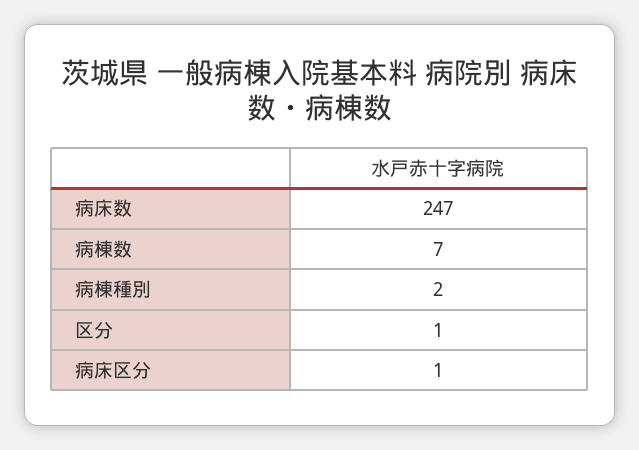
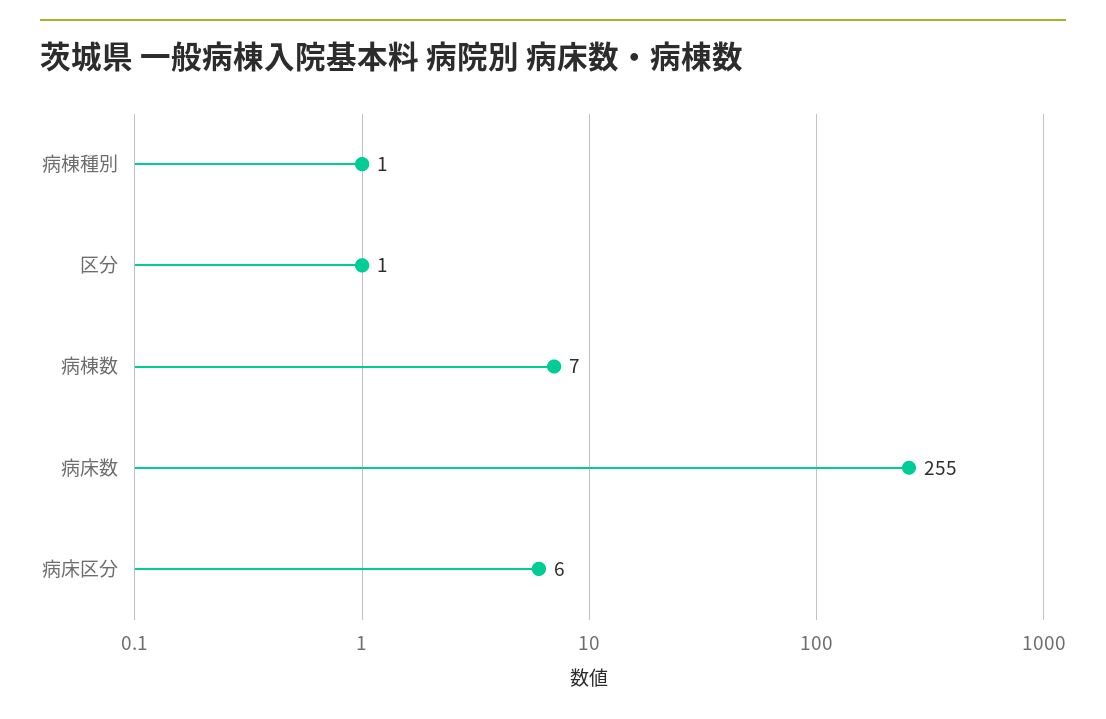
病床数: 247 -> 255
病棟種別: 2 -> 1
病床区分: 1 -> 6

